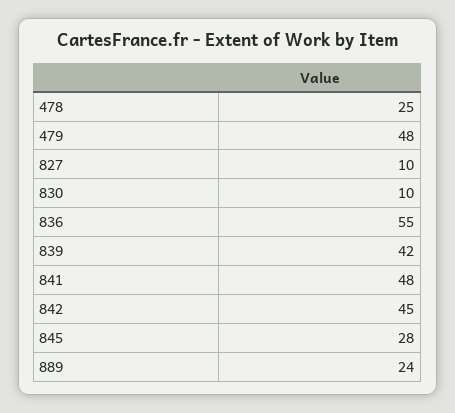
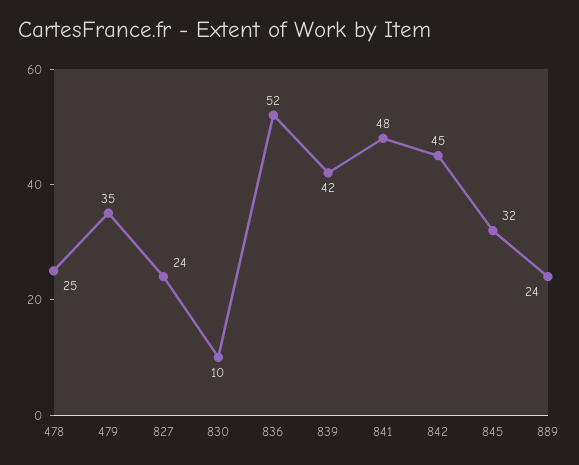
479: 48 -> 35
827: 10 -> 24
836: 55 -> 52
845: 28 -> 32

